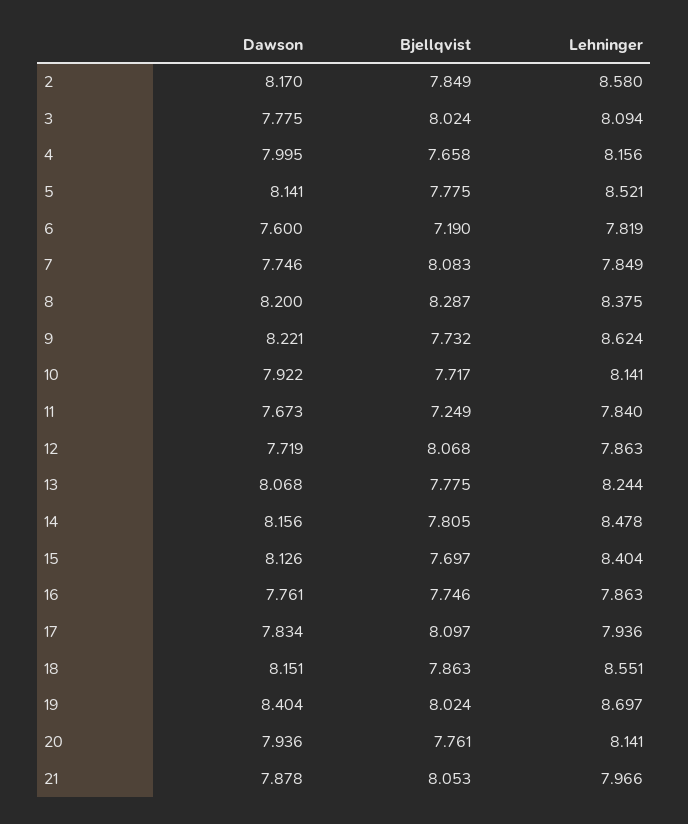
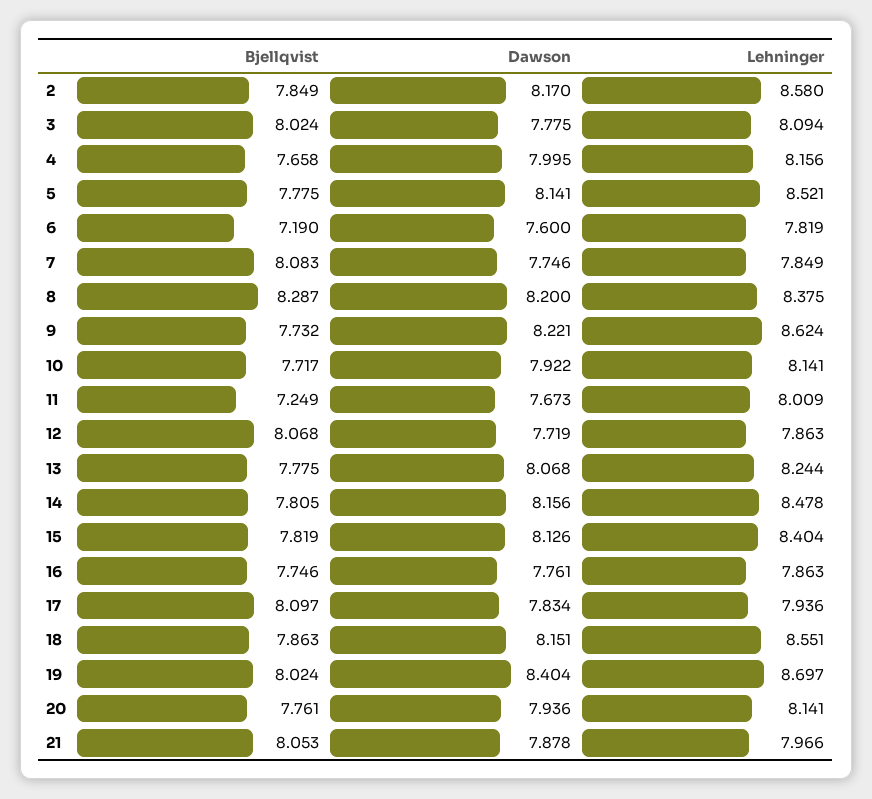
Lehninger, 11: 7.84 -> 8.009
Bjellqvist, 15: 7.697 -> 7.819

